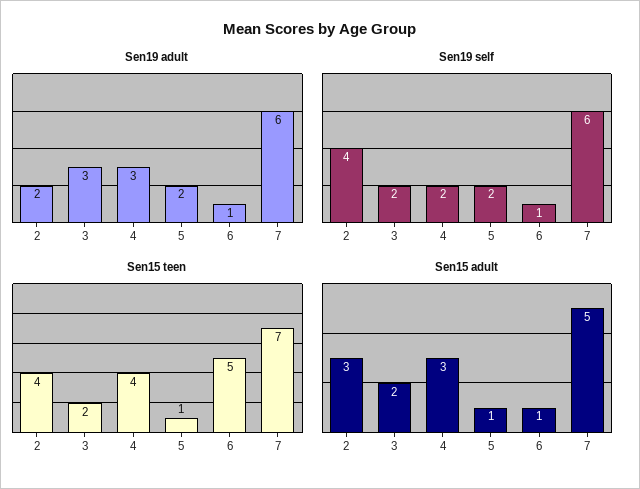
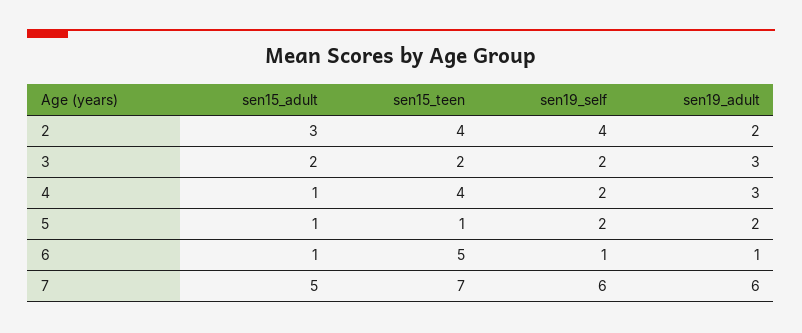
Sen15 adult, 4: 3 -> 1

